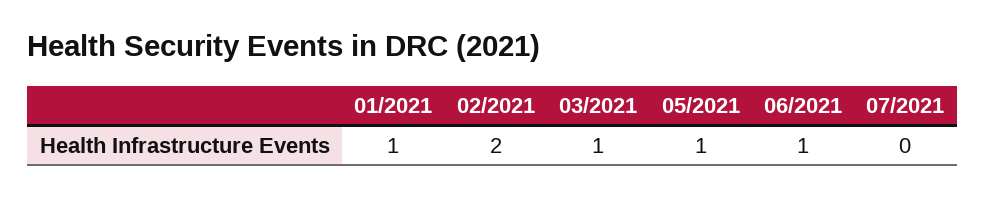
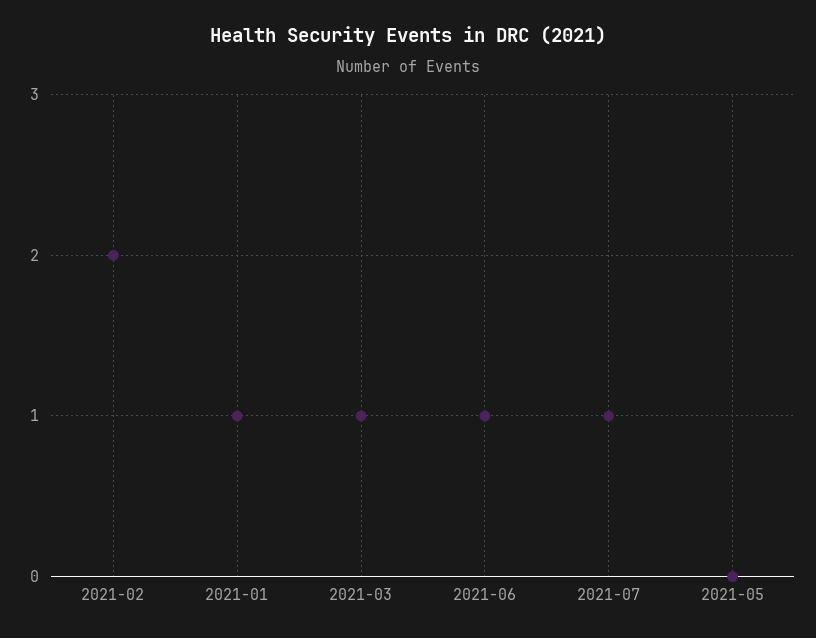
05/2021: 1 -> 0
07/2021: 0 -> 1

